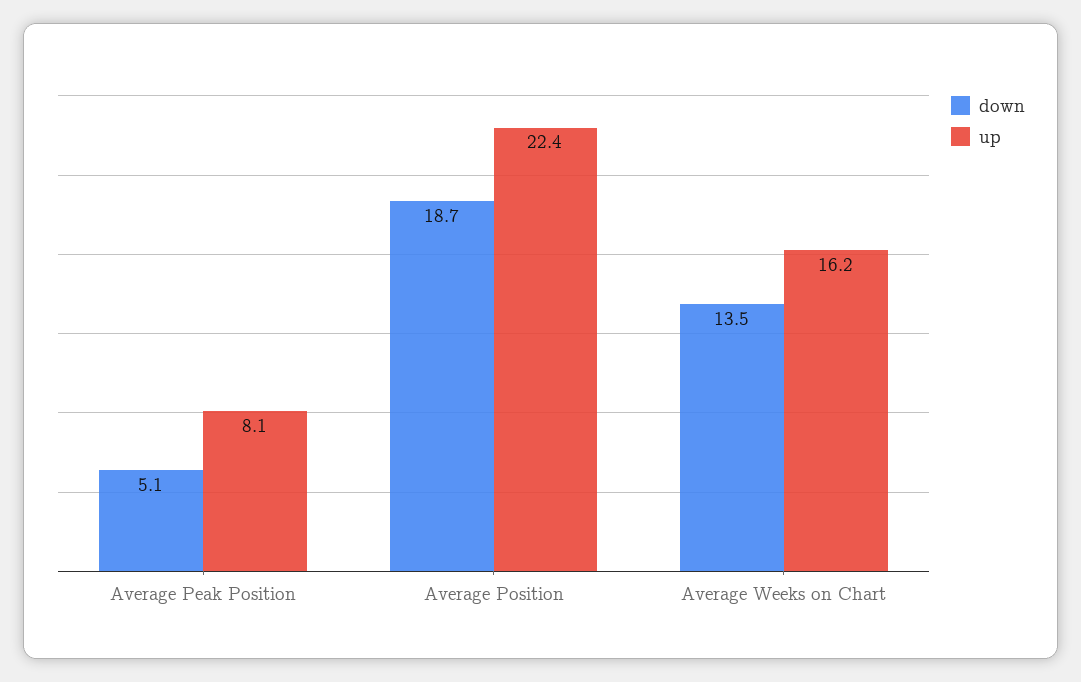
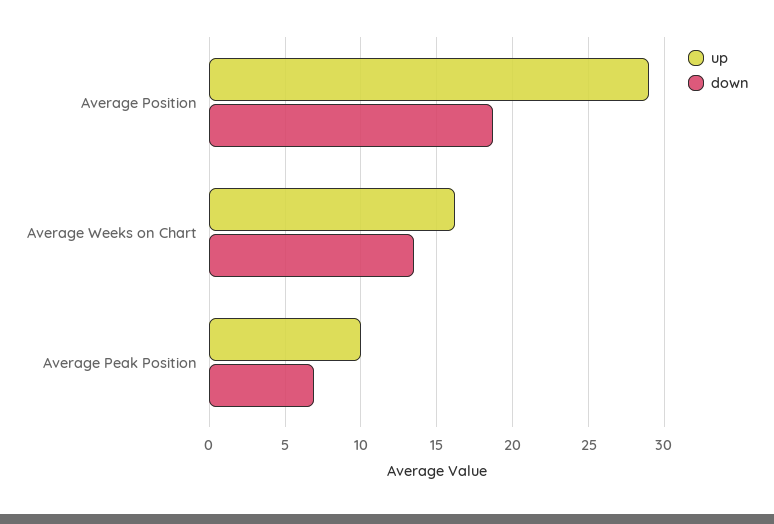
down, Average Peak Position: 5.1 -> 7
up, Average Peak Position: 8.1 -> 10
up, Average Position: 22.4 -> 29

